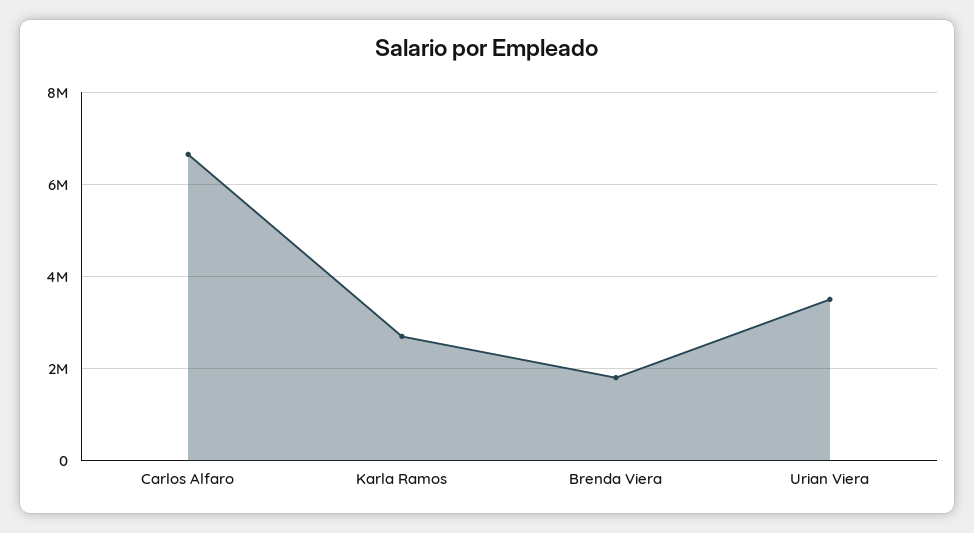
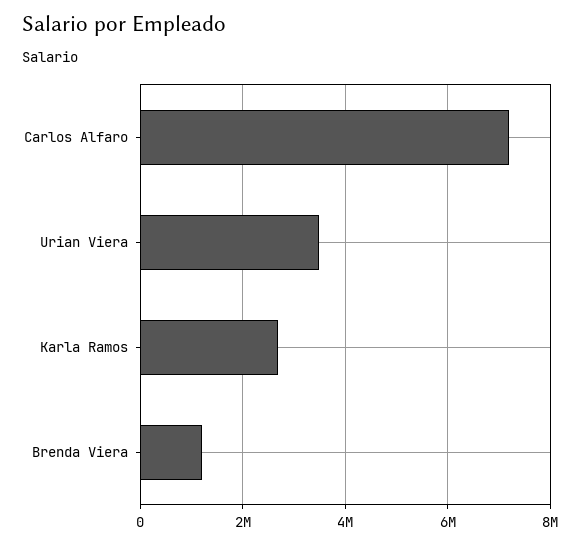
Carlos Alfaro: 6600000 -> 7200000
Brenda Viera: 1800000 -> 1200000

